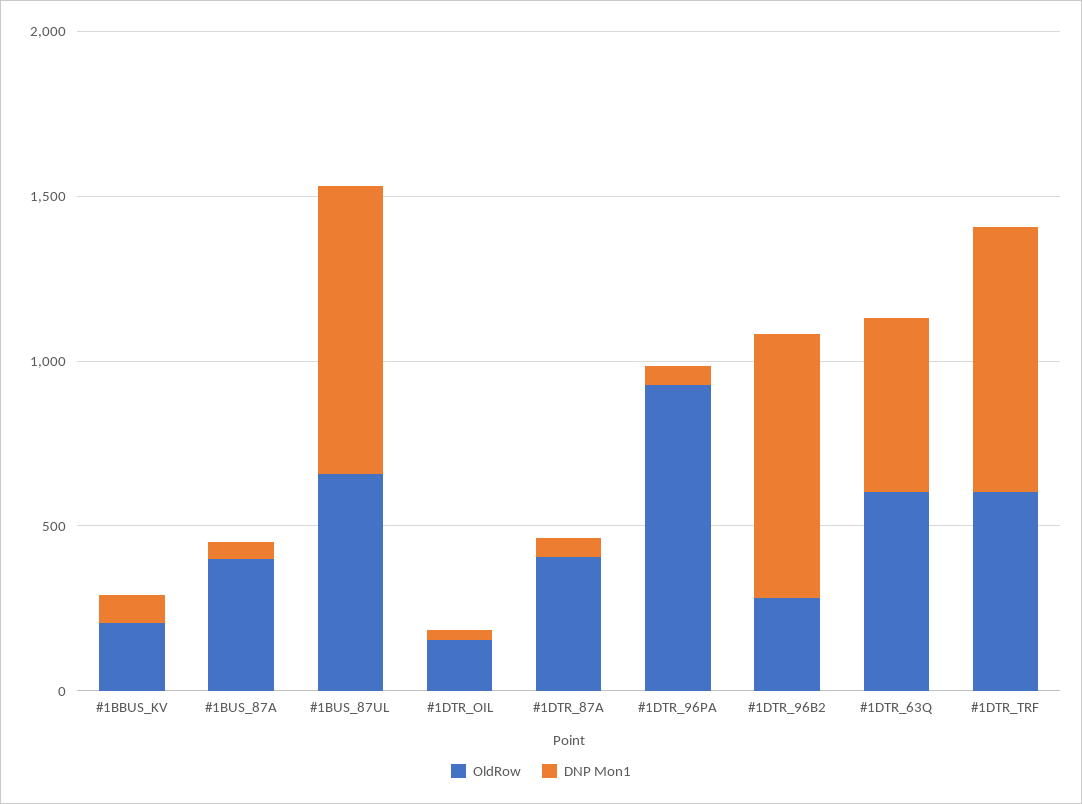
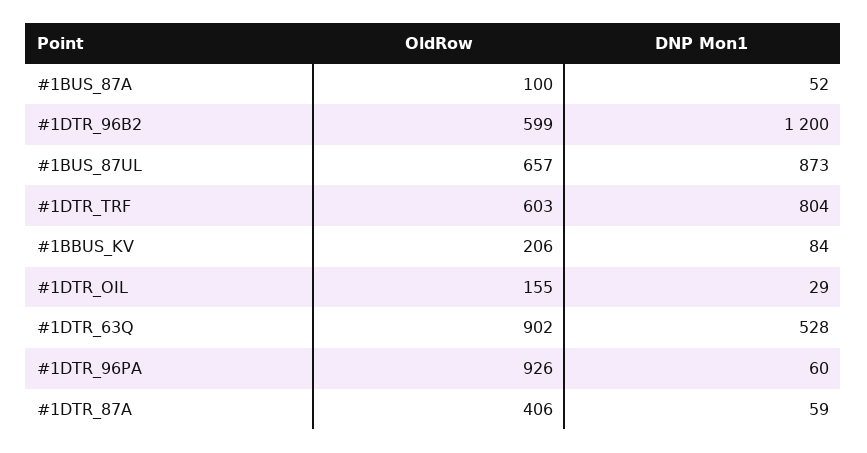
OldRow, #1BUS_87A: 400 -> 100
OldRow, #1DTR_96B2: 300 -> 599
DNP Mon1, #1DTR_96B2: 800 -> 1200
OldRow, #1DTR_63Q: 600 -> 902

